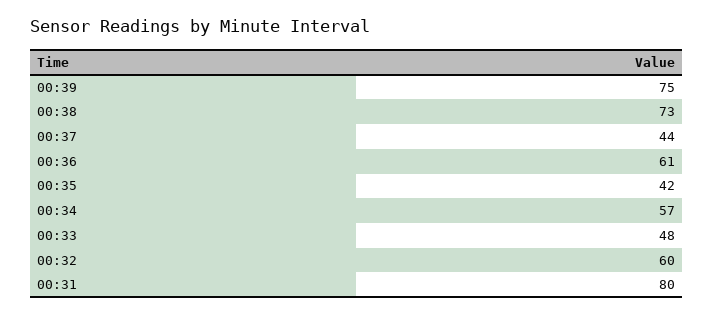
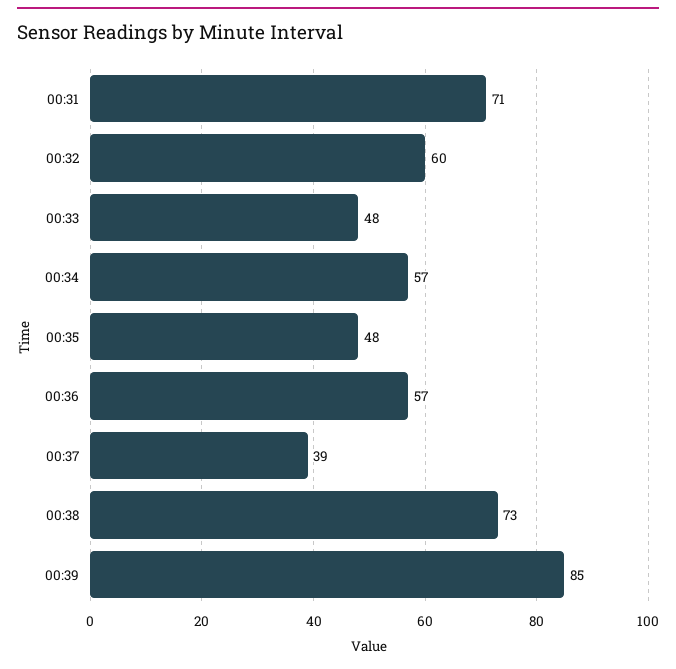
00:39: 75 -> 85
00:37: 44 -> 39
00:36: 61 -> 57
00:35: 42 -> 48
00:31: 80 -> 71

